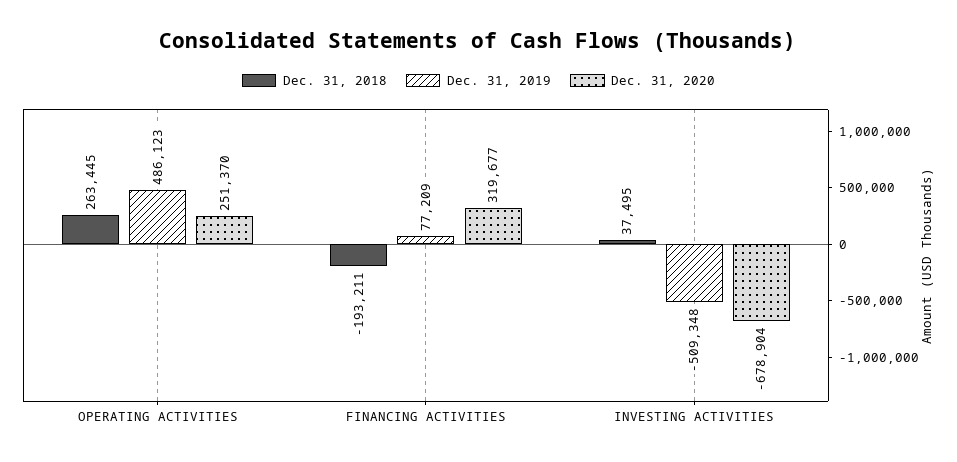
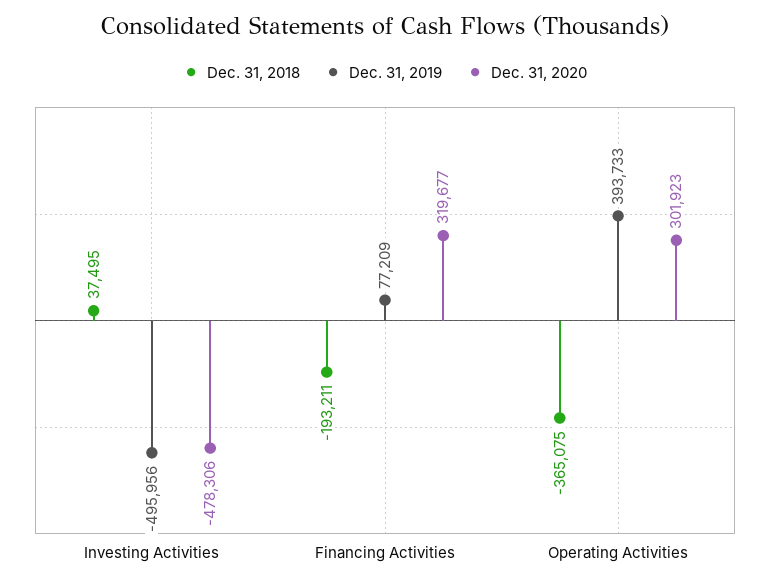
Dec. 31, 2018, OPERATING ACTIVITIES: 263445 -> -365075
Dec. 31, 2019, OPERATING ACTIVITIES: 486123 -> 393733
Dec. 31, 2020, OPERATING ACTIVITIES: 251370 -> 301923
Dec. 31, 2019, INVESTING ACTIVITIES: -509348 -> -495956
Dec. 31, 2020, INVESTING ACTIVITIES: -678904 -> -478306

